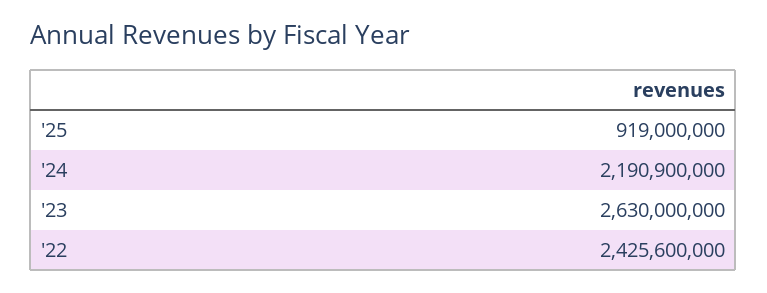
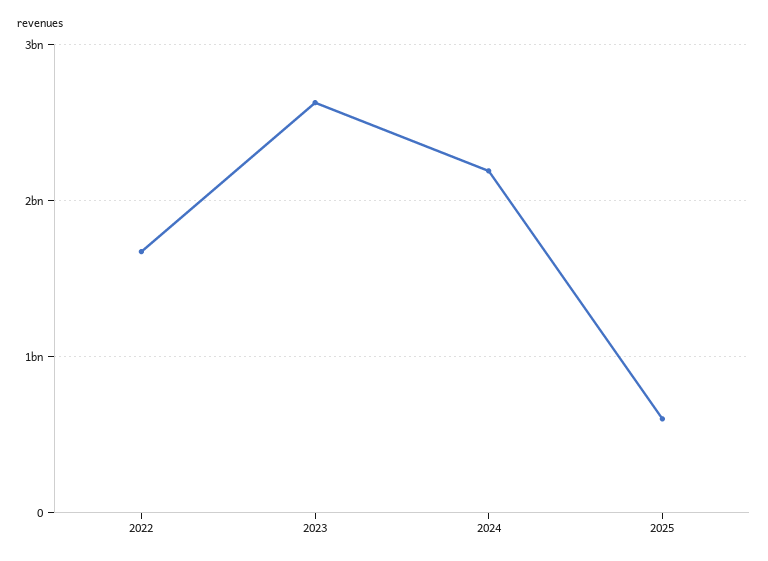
'25: 919000000 -> 600000000
'22: 2425600000 -> 1700000000

